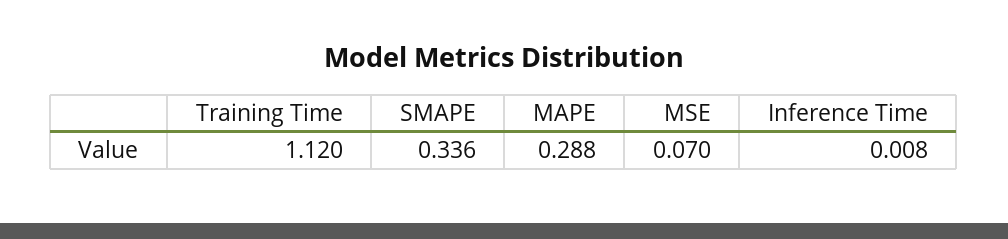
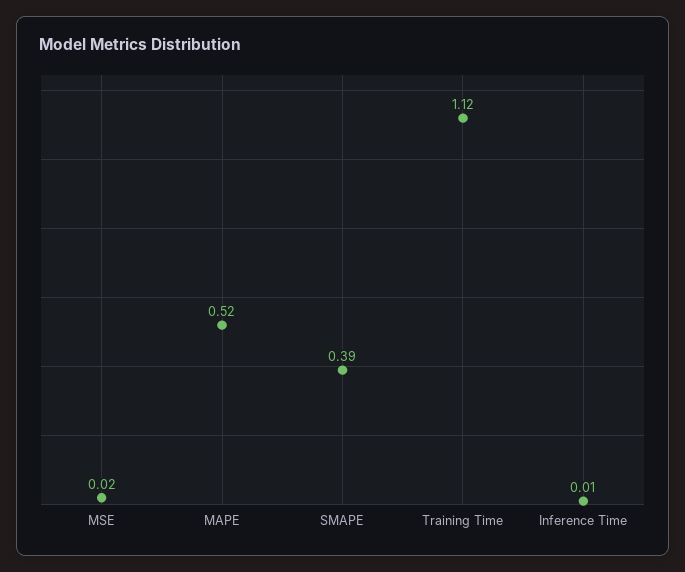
SMAPE: 0.336 -> 0.39
MAPE: 0.288 -> 0.52
MSE: 0.07 -> 0.02

